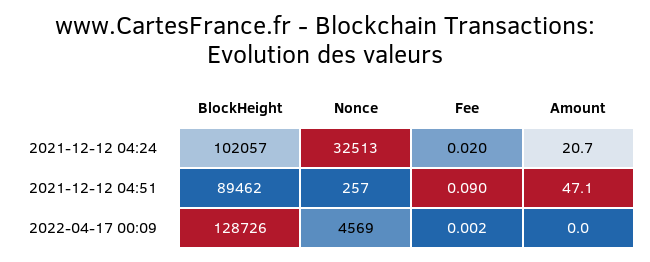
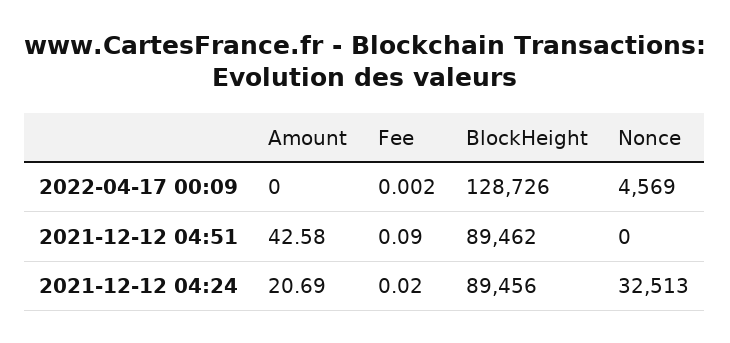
BlockHeight, 2021-12-12 04:24: 102057 -> 89456
Nonce, 2021-12-12 04:51: 257 -> 0
Amount, 2021-12-12 04:51: 47.1 -> 42.58

